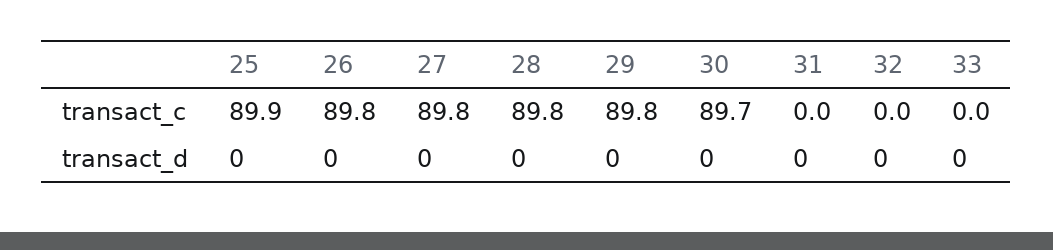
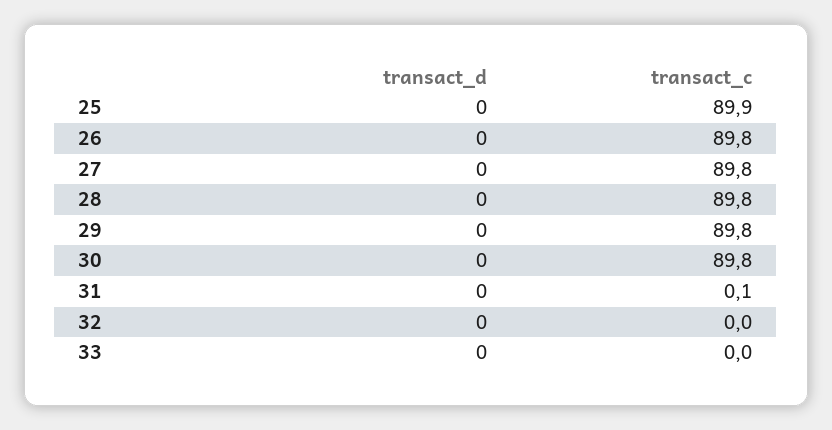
30, transact_c: 89.7 -> 89.8
31, transact_c: 0 -> 0.1

